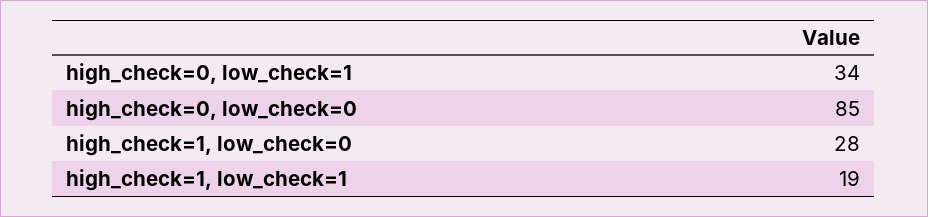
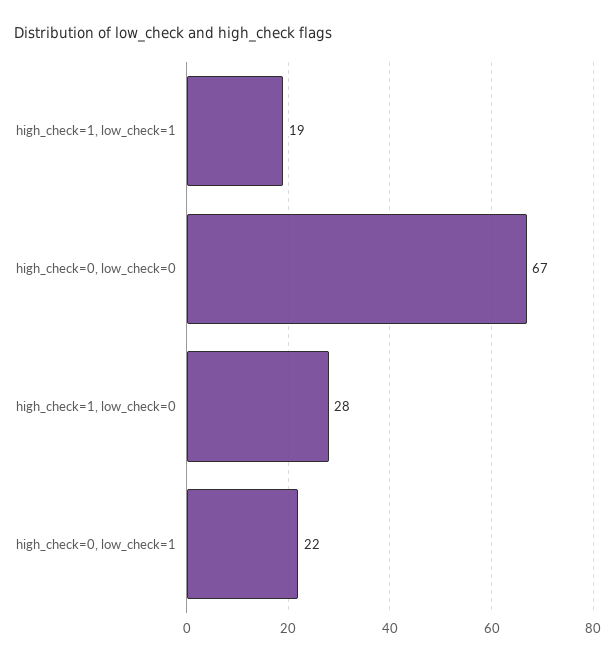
high_check=0, low_check=1: 34 -> 22
high_check=0, low_check=0: 85 -> 67

